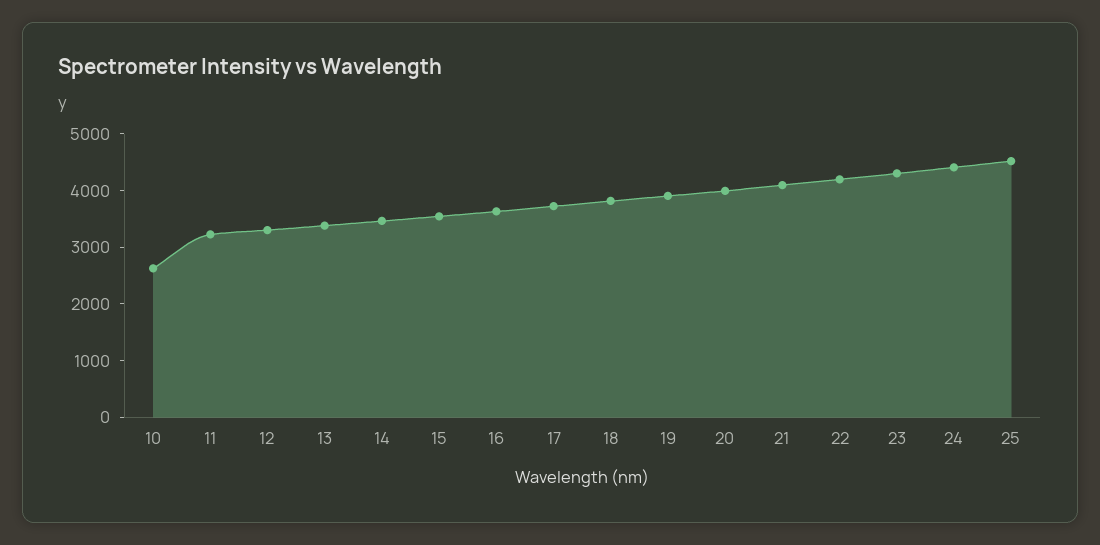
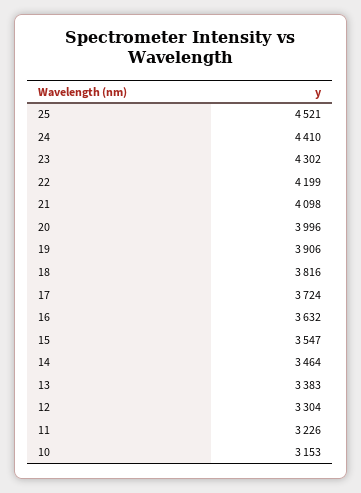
10: 2600 -> 3153

